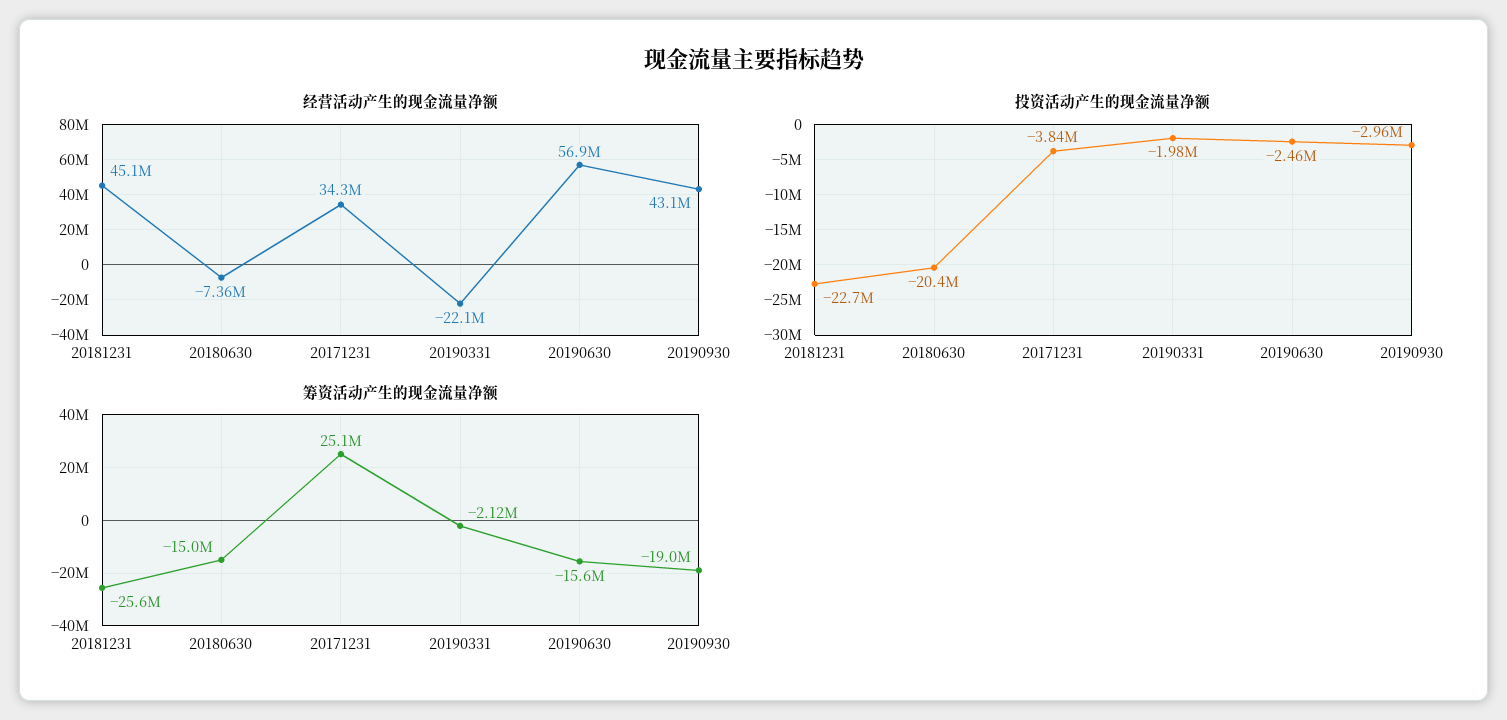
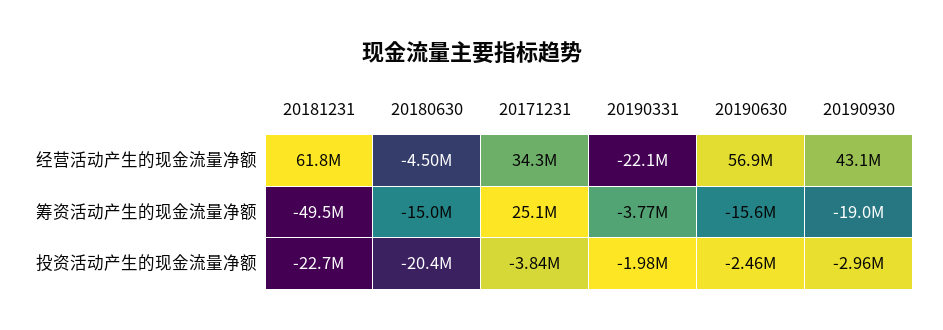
经营活动产生的现金流量净额, 20181231: 45100000 -> 61800000
经营活动产生的现金流量净额, 20180630: -7360000 -> -4500000
筹资活动产生的现金流量净额, 20181231: -25600000 -> -49500000
筹资活动产生的现金流量净额, 20190331: -2120000 -> -3770000

